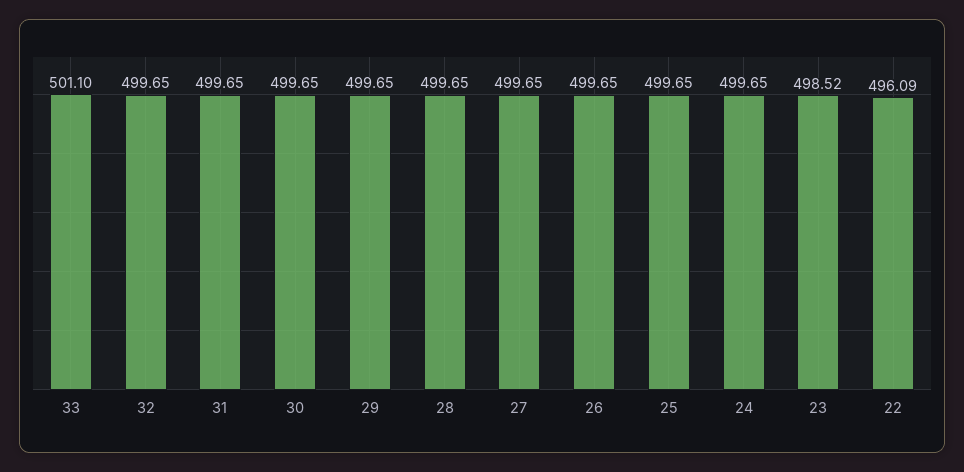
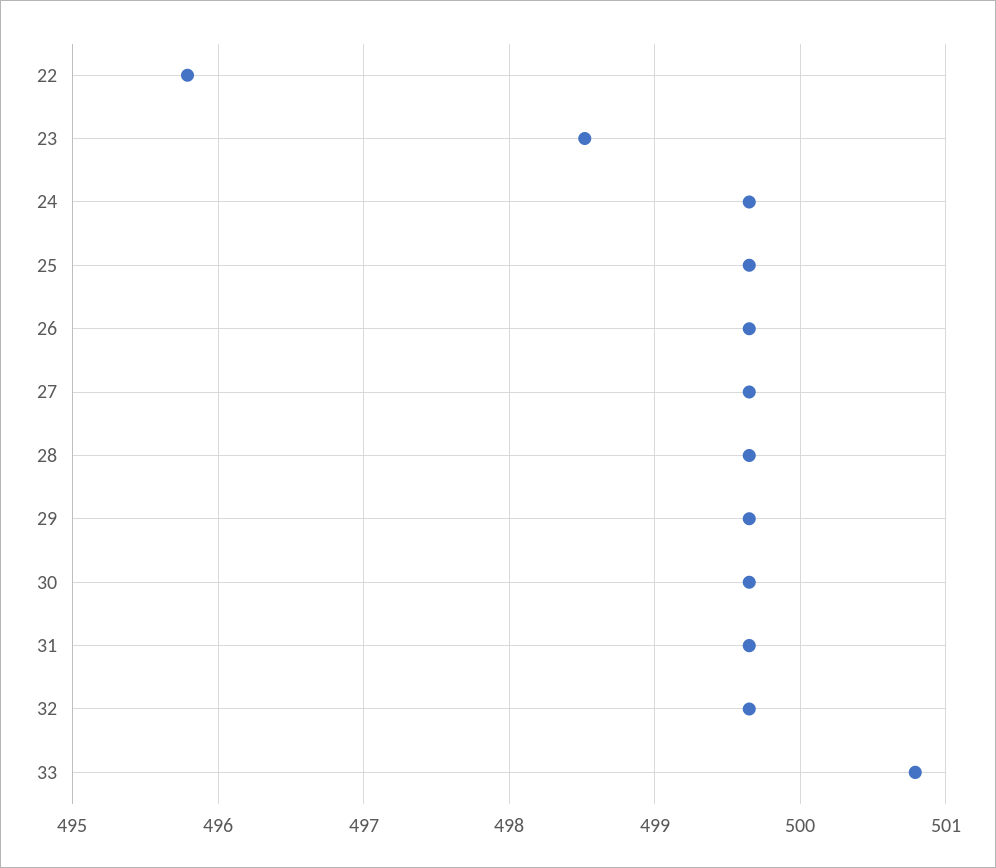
33: 501.1 -> 500.8
22: 496.09 -> 495.8

